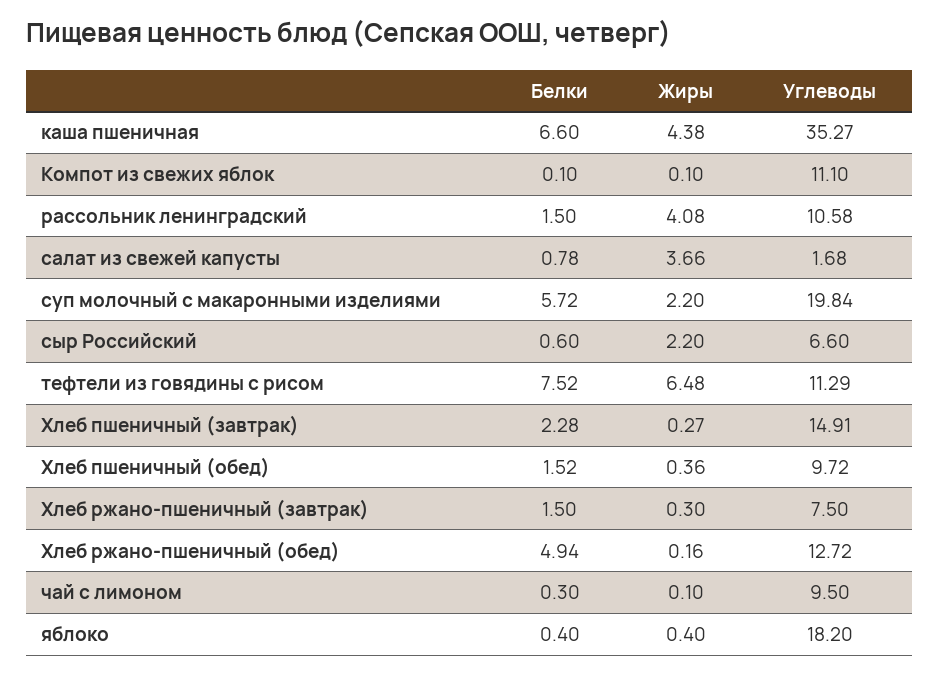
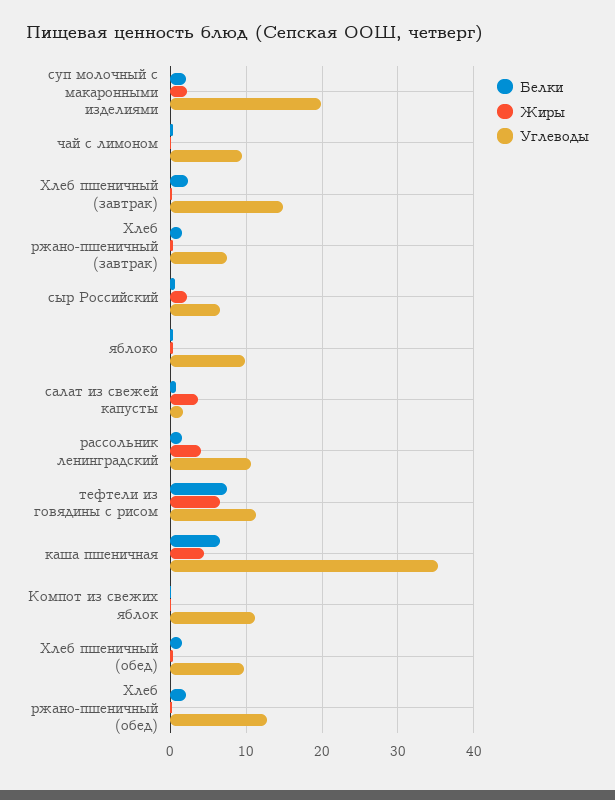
Белки, суп молочный с макаронными изделиями: 5.72 -> 2
Белки, Хлеб ржано-пшеничный (обед): 4.94 -> 2
Углеводы, яблоко: 18.2 -> 10

